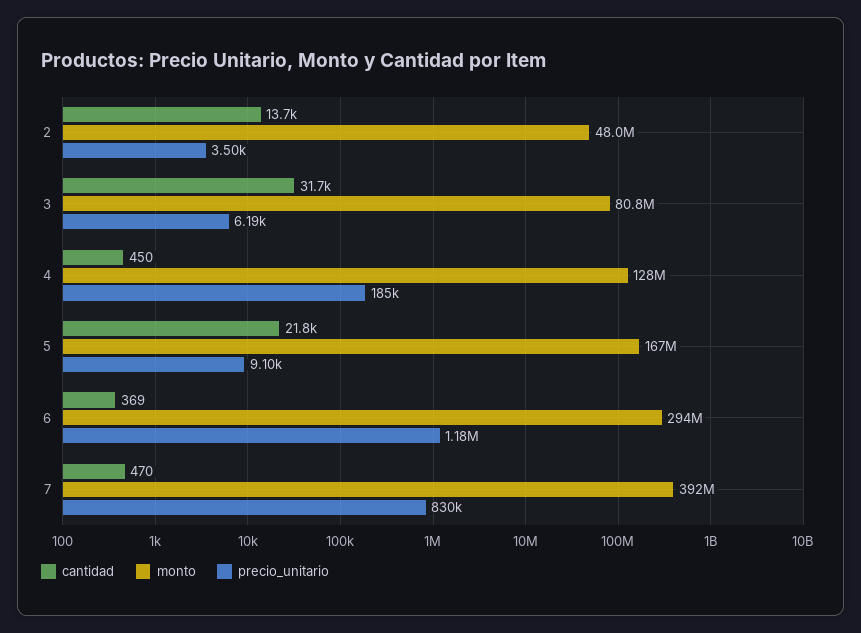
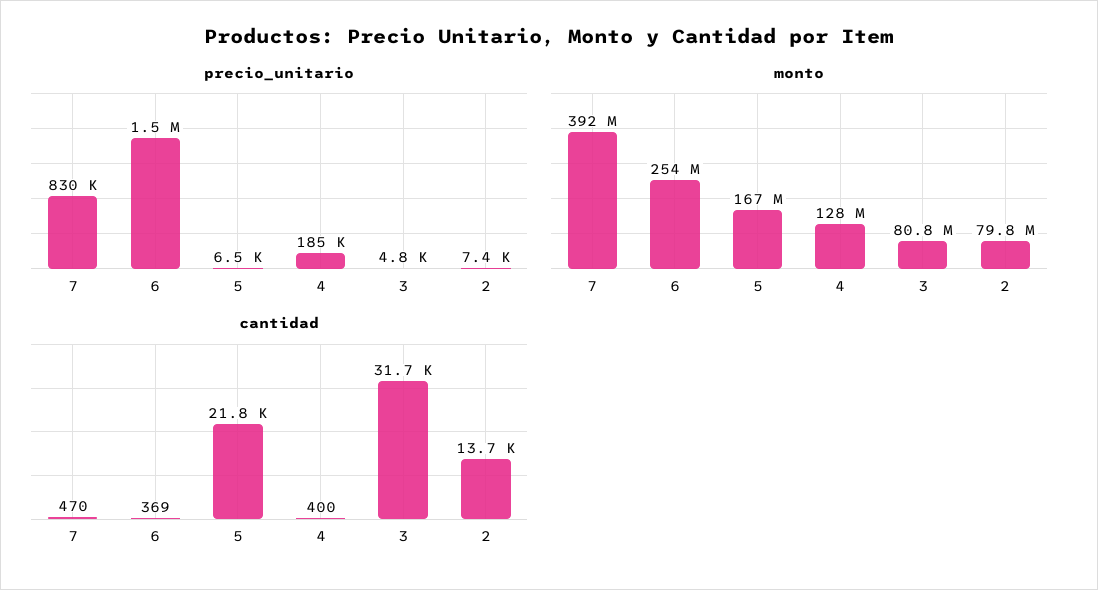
monto, 2: 48000000 -> 79800000
precio_unitario, 2: 3500 -> 7400
precio_unitario, 3: 6190 -> 4800
cantidad, 4: 450 -> 400
precio_unitario, 5: 9100 -> 6500
monto, 6: 294000000 -> 254000000
precio_unitario, 6: 1180000 -> 1500000

